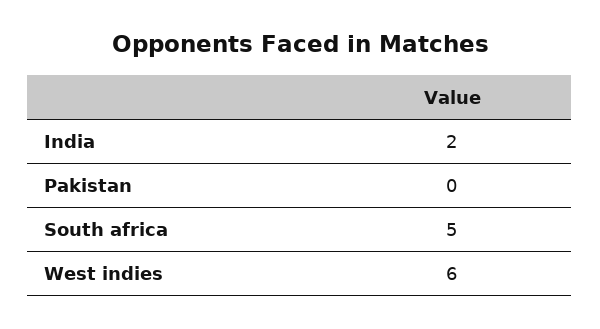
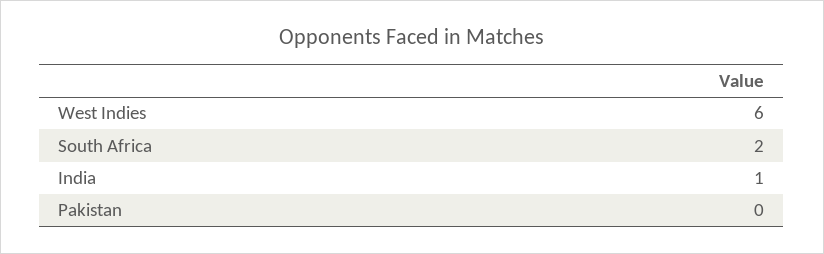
India: 2 -> 1
South africa: 5 -> 2

